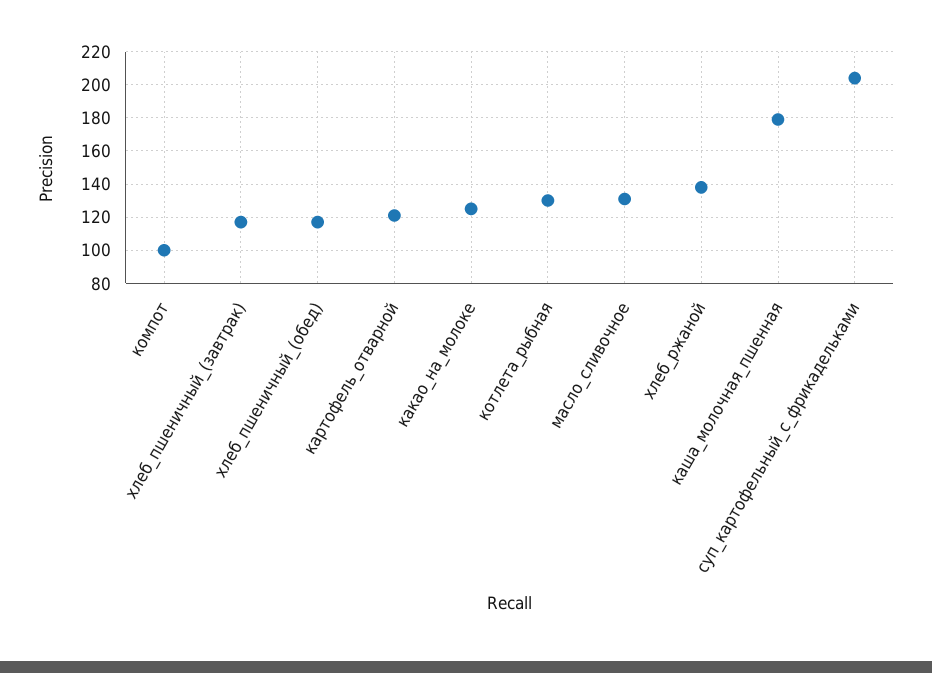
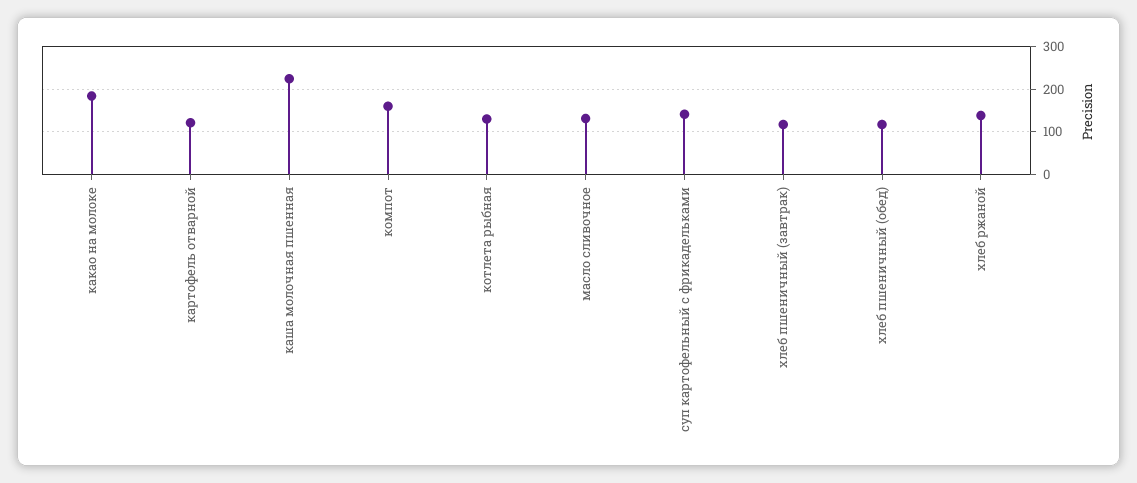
компот: 100 -> 160
какао_на_молоке: 125 -> 180
каша_молочная_пшенная: 180 -> 220
суп_картофельный_с_фрикадельками: 205 -> 140

